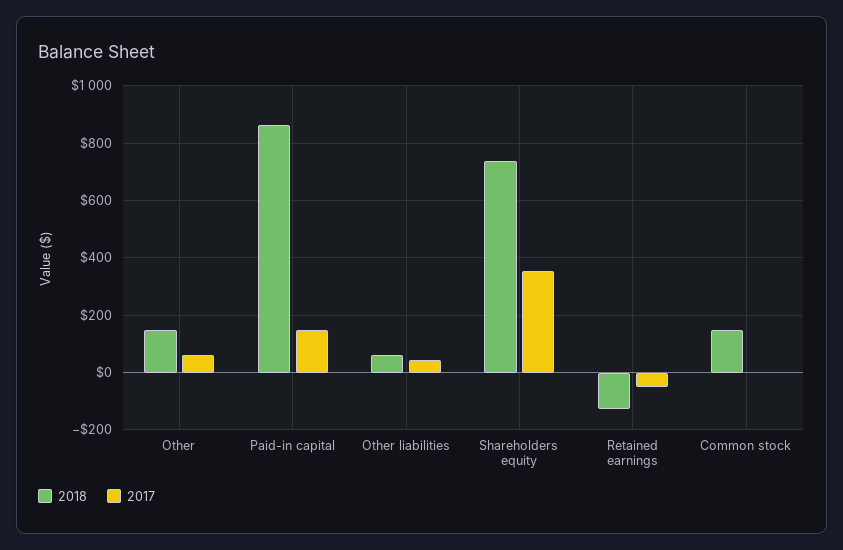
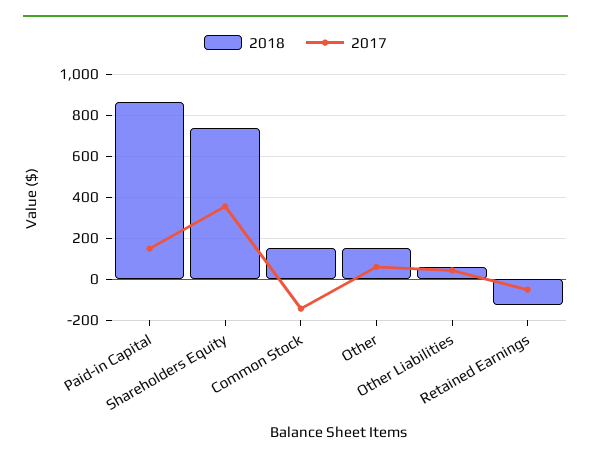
2017, Common stock: 0 -> -150

